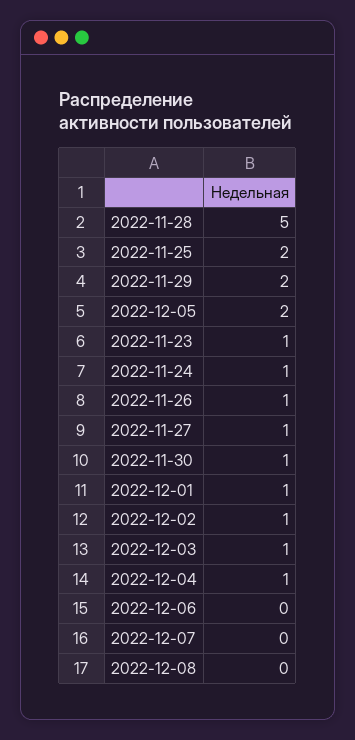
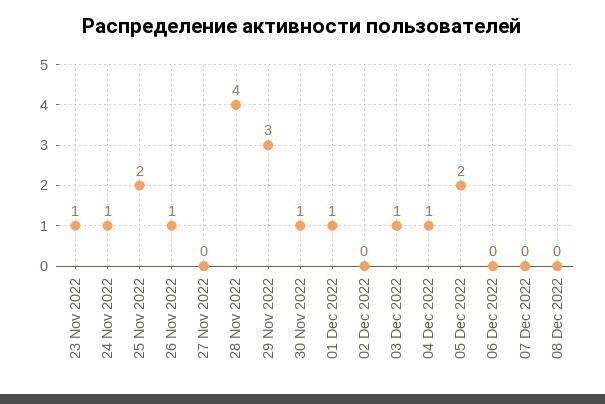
2022-11-28: 5 -> 4
2022-11-29: 2 -> 3
2022-11-27: 1 -> 0
2022-12-02: 1 -> 0

